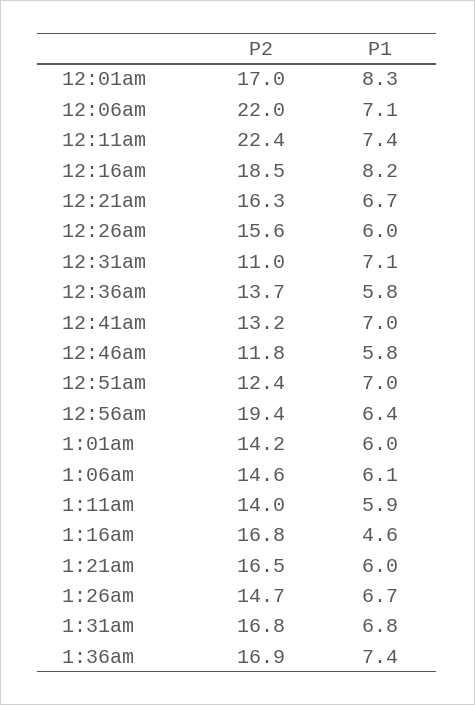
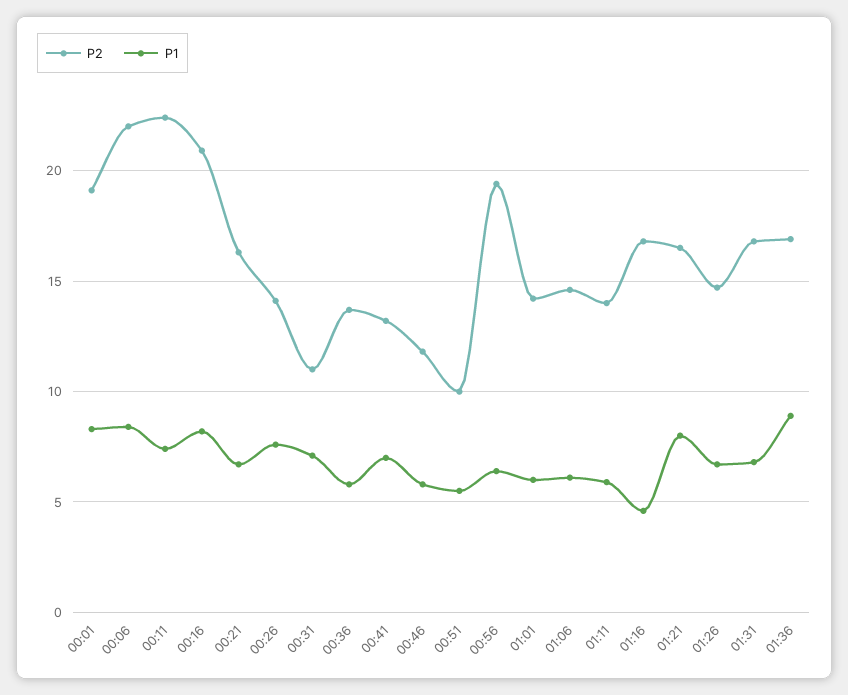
P2, 12:01am: 17 -> 19
P1, 12:06am: 7.1 -> 8.5
P2, 12:16am: 18.5 -> 21
P2, 12:26am: 15.6 -> 14
P1, 12:26am: 6 -> 7.5
P2, 12:51am: 12.4 -> 10
P1, 12:51am: 7 -> 5.5
P1, 1:21am: 6 -> 8
P1, 1:36am: 7.4 -> 9

